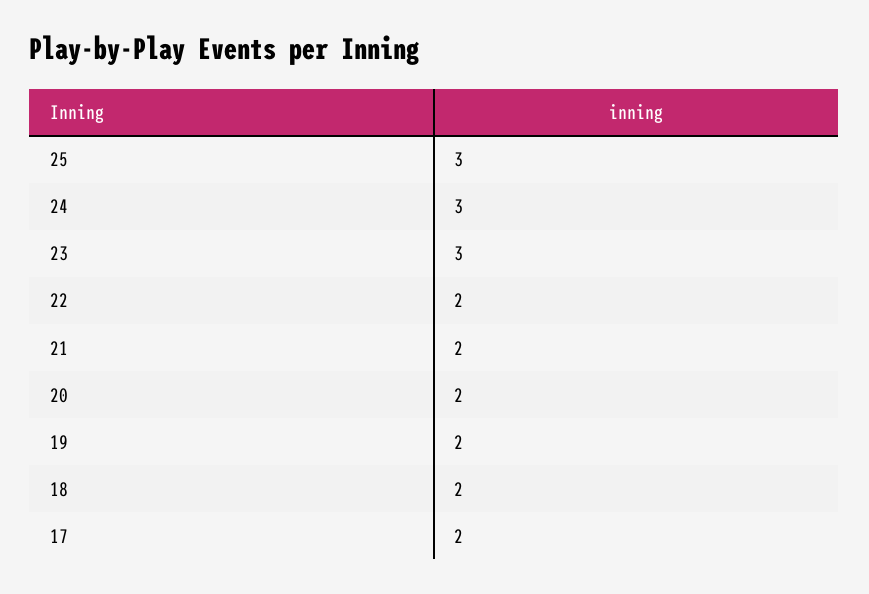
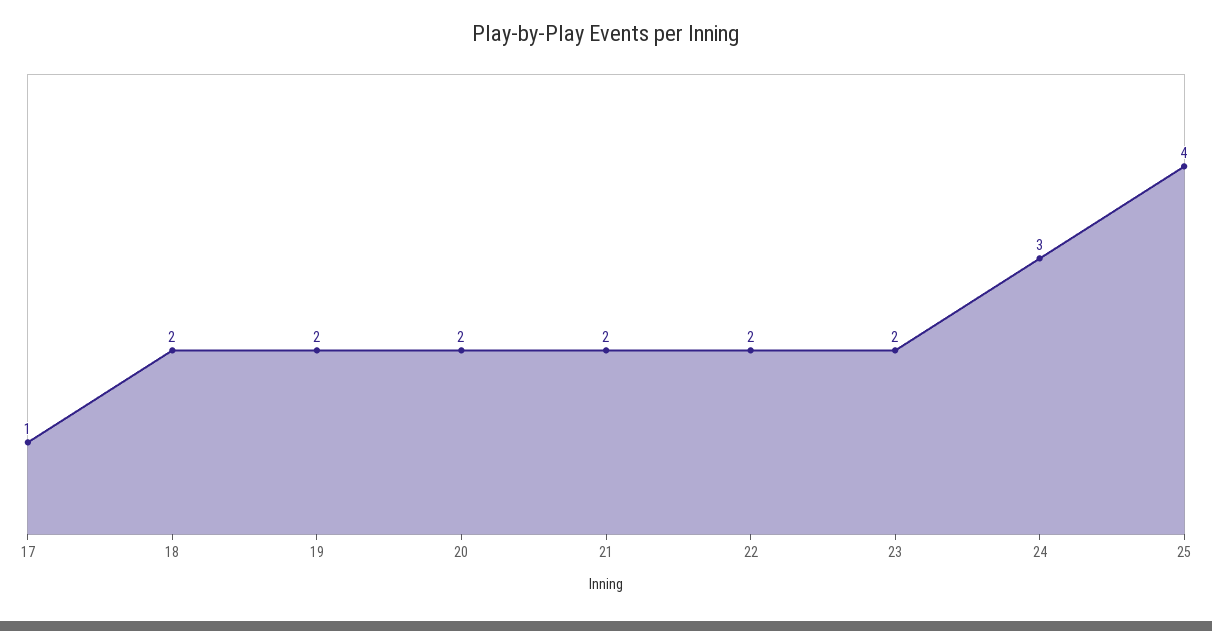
25: 3 -> 4
23: 3 -> 2
17: 2 -> 1

